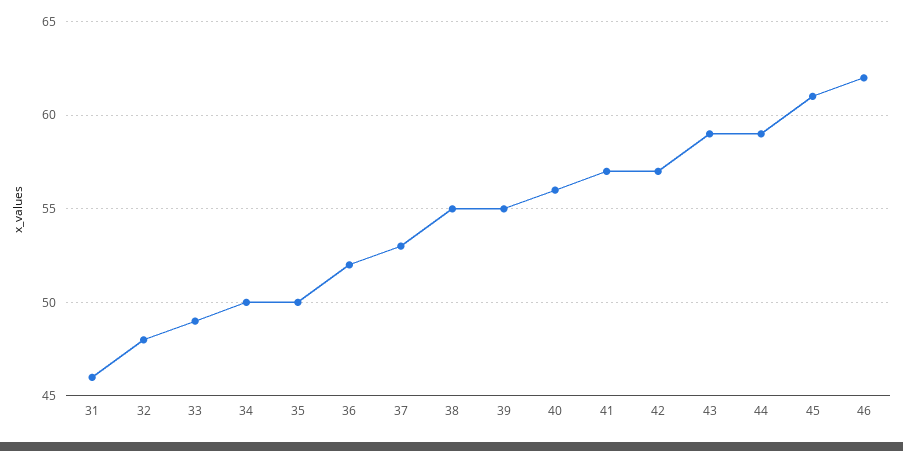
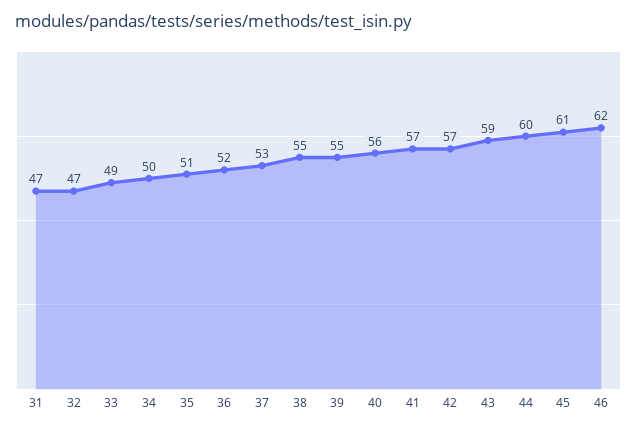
31: 46 -> 47
32: 48 -> 47
35: 50 -> 51
44: 59 -> 60

